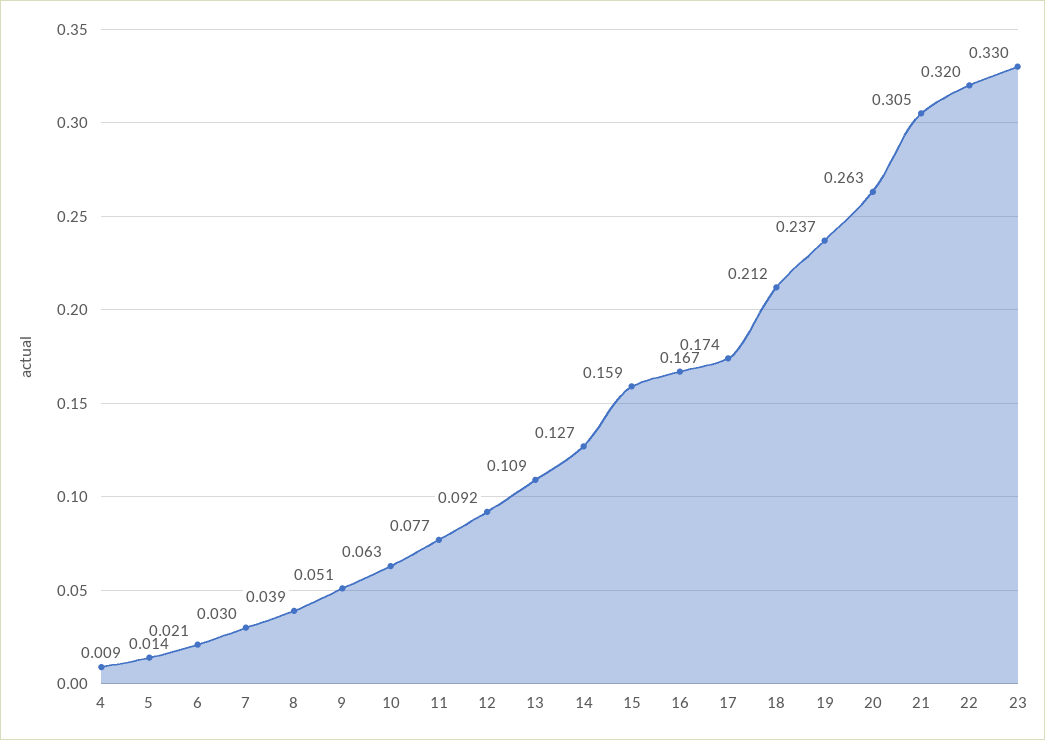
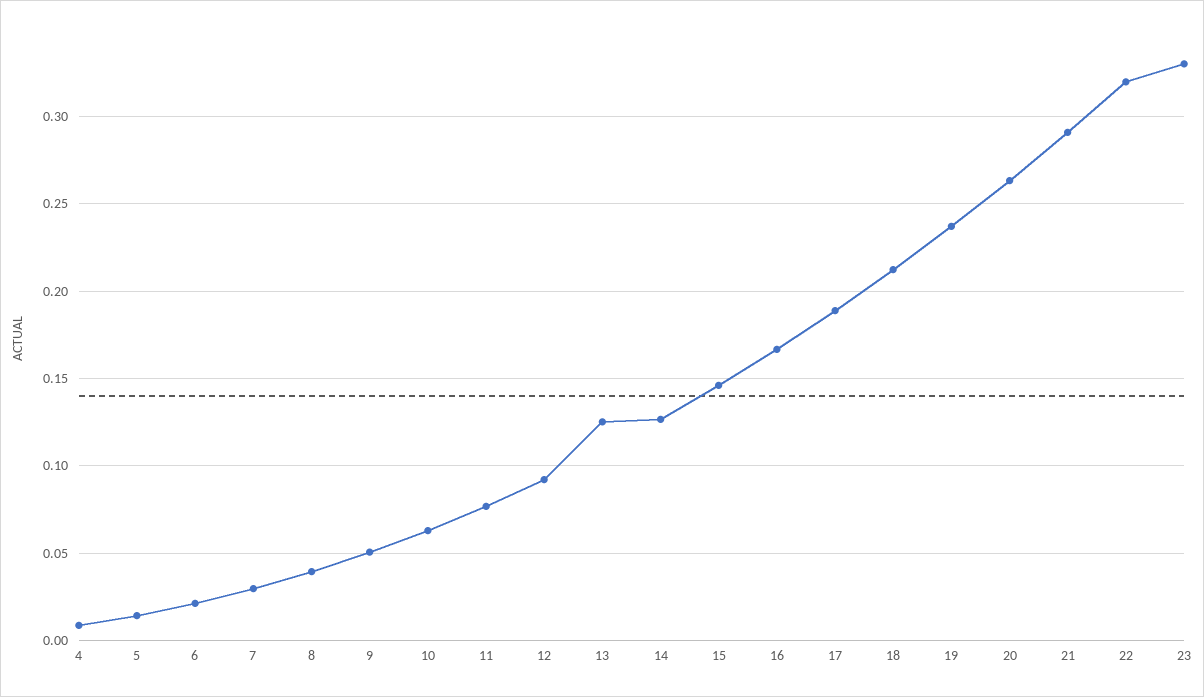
13: 0.109 -> 0.125
15: 0.159 -> 0.145
17: 0.174 -> 0.19
21: 0.305 -> 0.29

